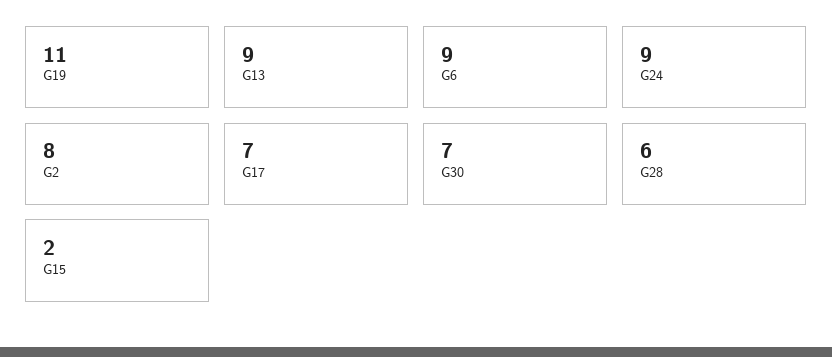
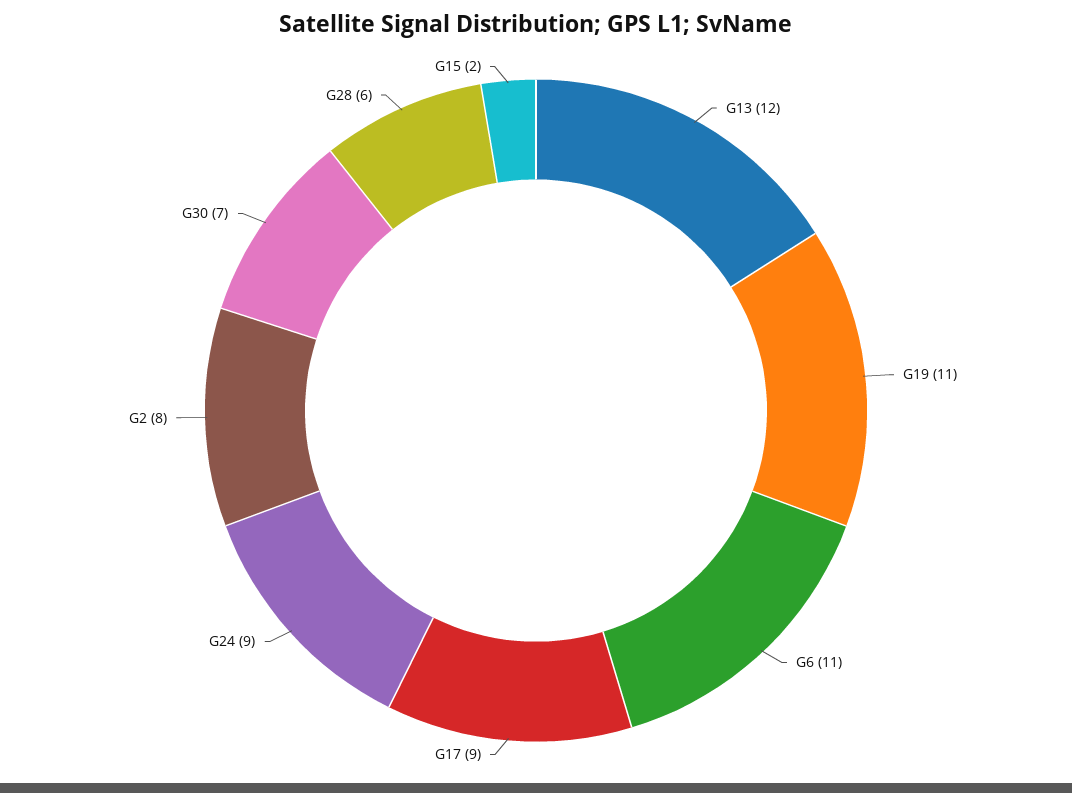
G13: 9 -> 12
G6: 9 -> 11
G17: 7 -> 9

